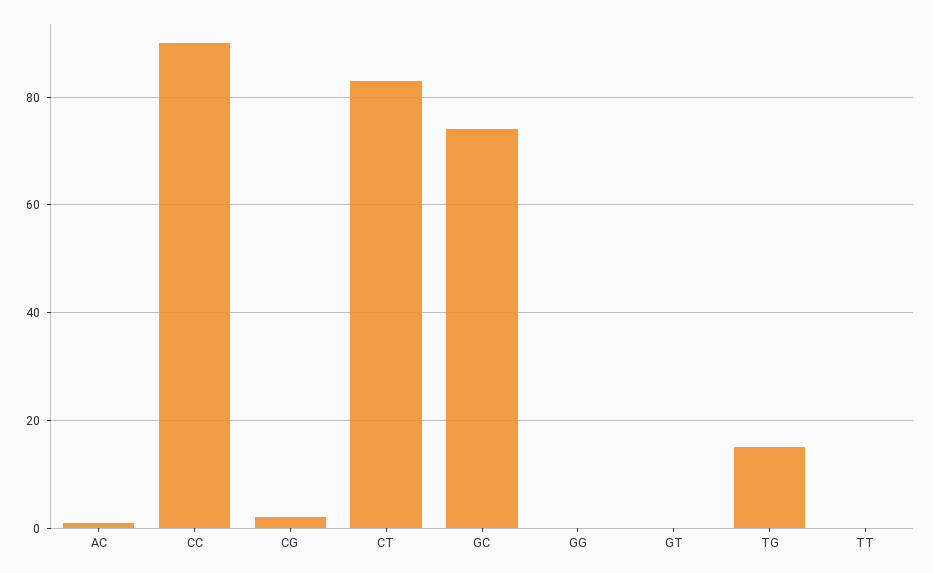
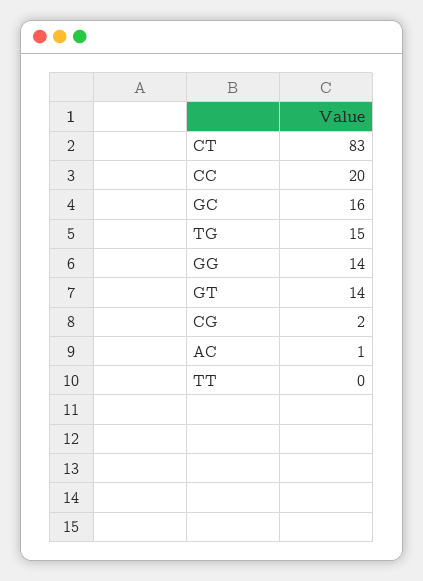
CC: 90 -> 20
GC: 75 -> 16
GG: 0 -> 14
GT: 0 -> 14

